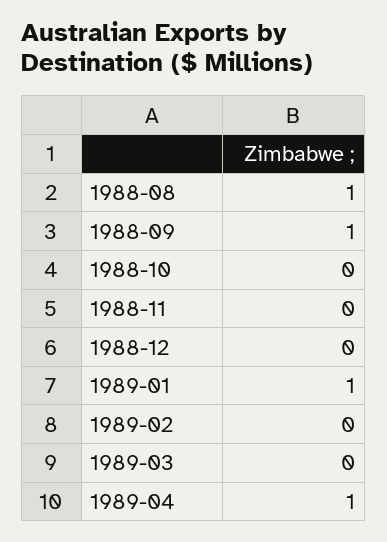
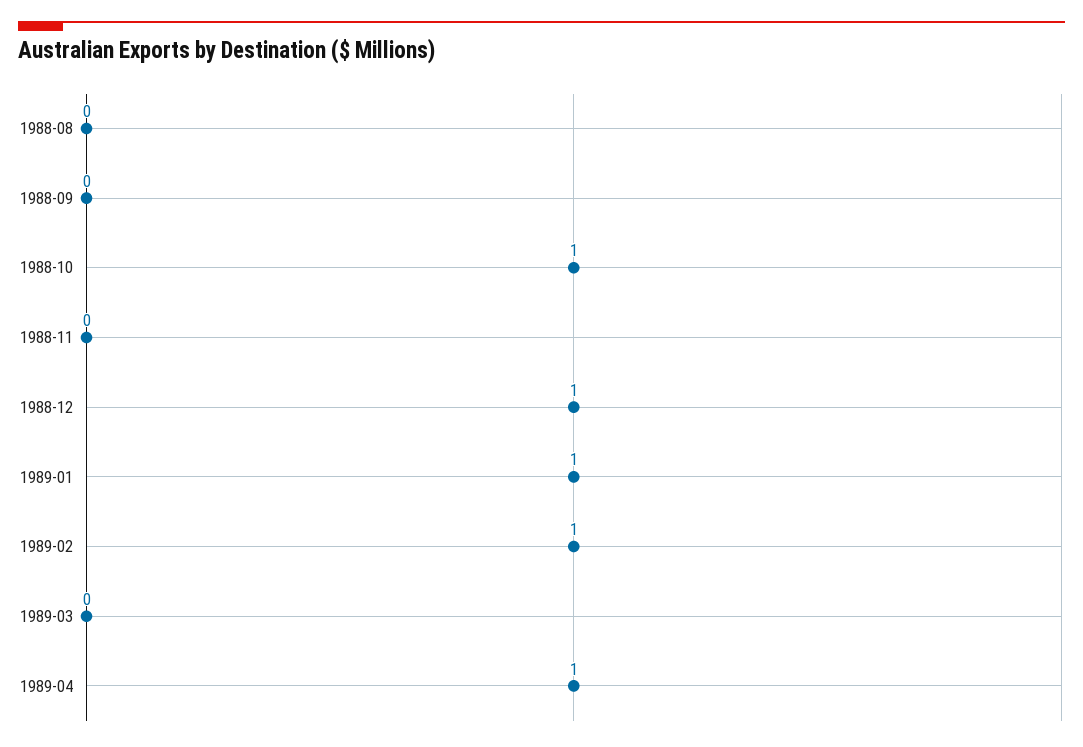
1988-08: 1 -> 0
1988-09: 1 -> 0
1988-10: 0 -> 1
1988-12: 0 -> 1
1989-02: 0 -> 1

